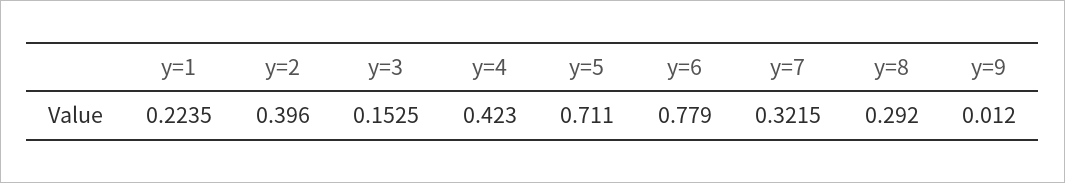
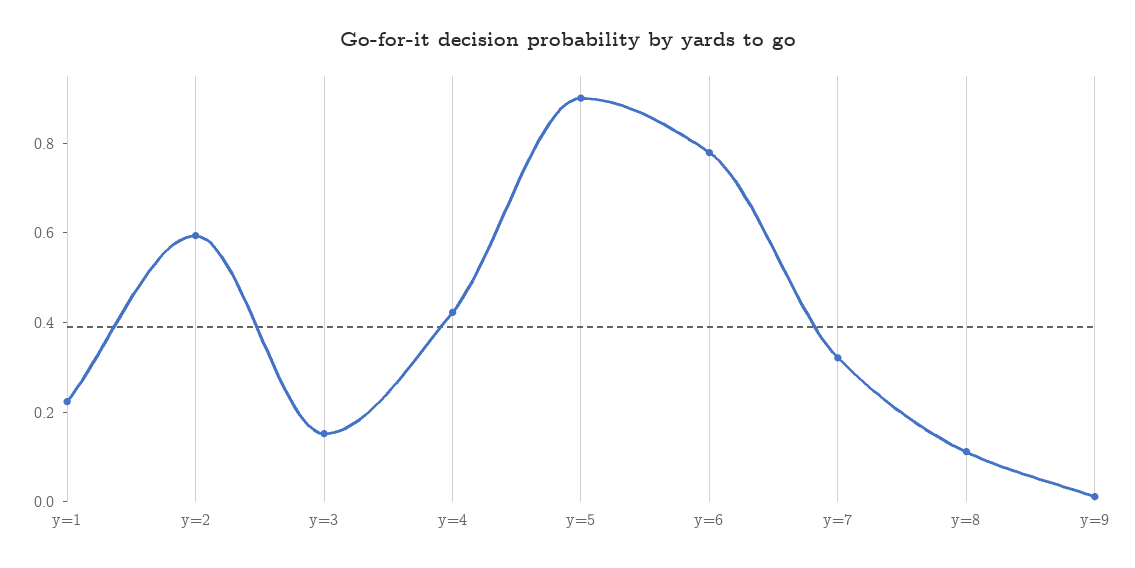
y=2: 0.396 -> 0.6
y=5: 0.711 -> 0.9
y=8: 0.292 -> 0.1

